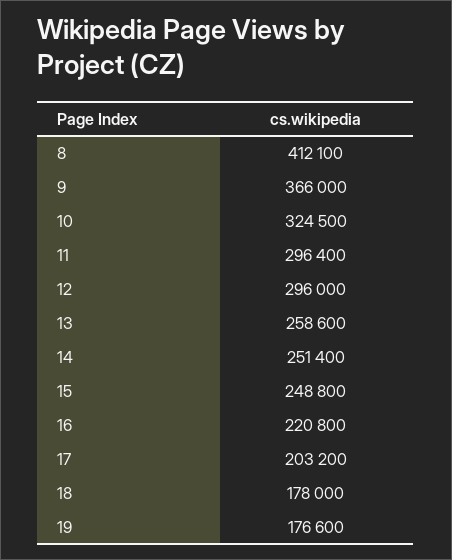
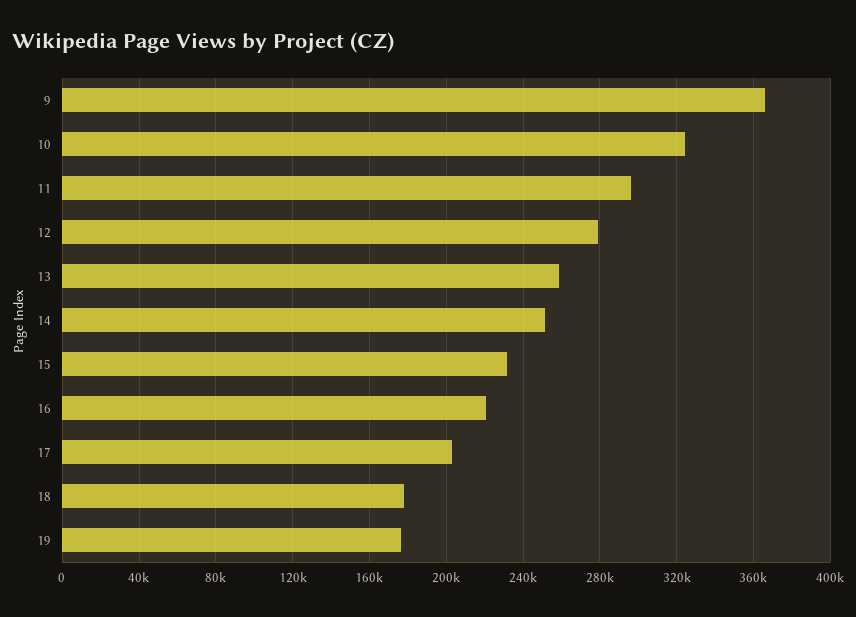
8: 412100 -> none
12: 296000 -> 280000
15: 248800 -> 230000

